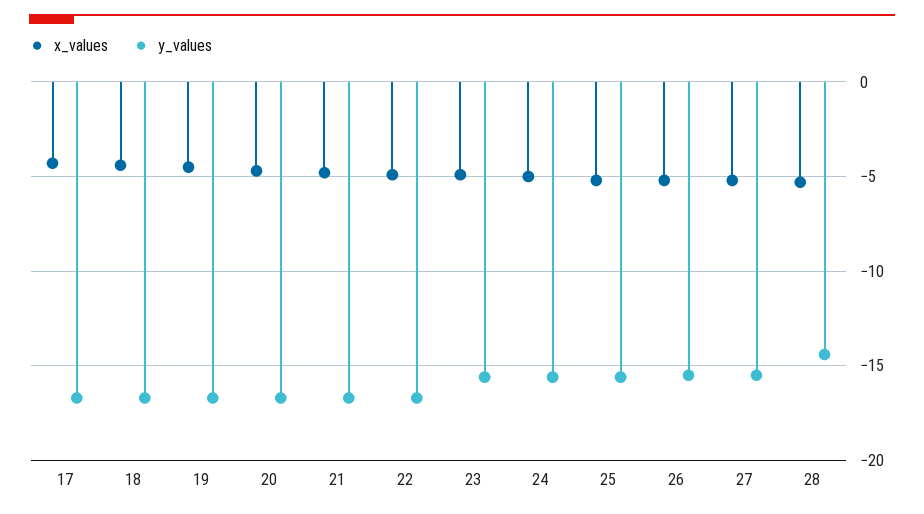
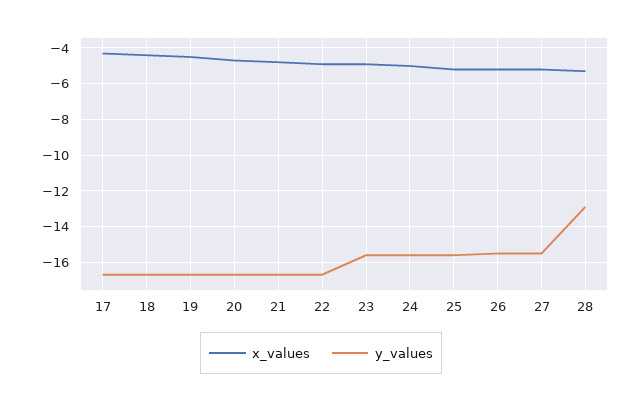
y_values, 28: -14.5 -> -13

